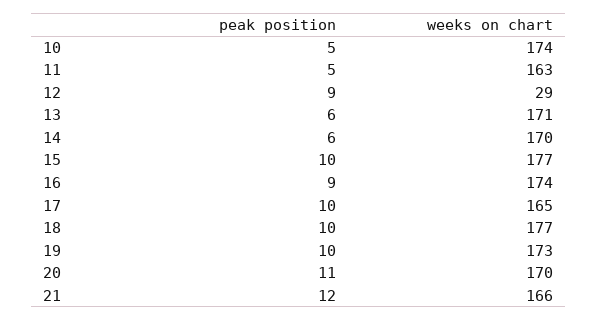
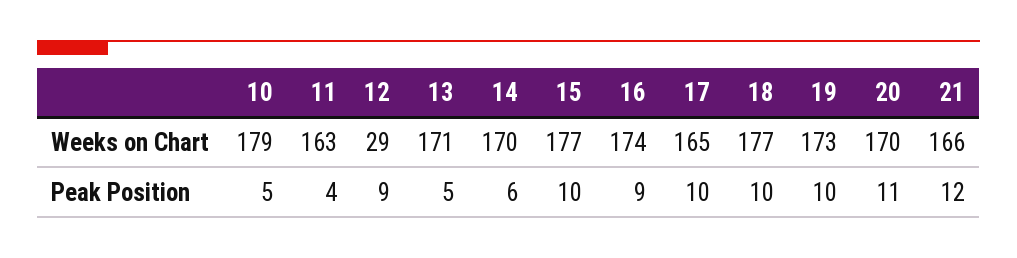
weeks on chart, 10: 174 -> 179
peak position, 11: 5 -> 4
peak position, 13: 6 -> 5

